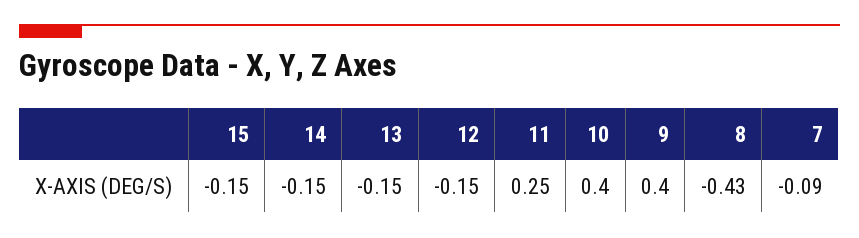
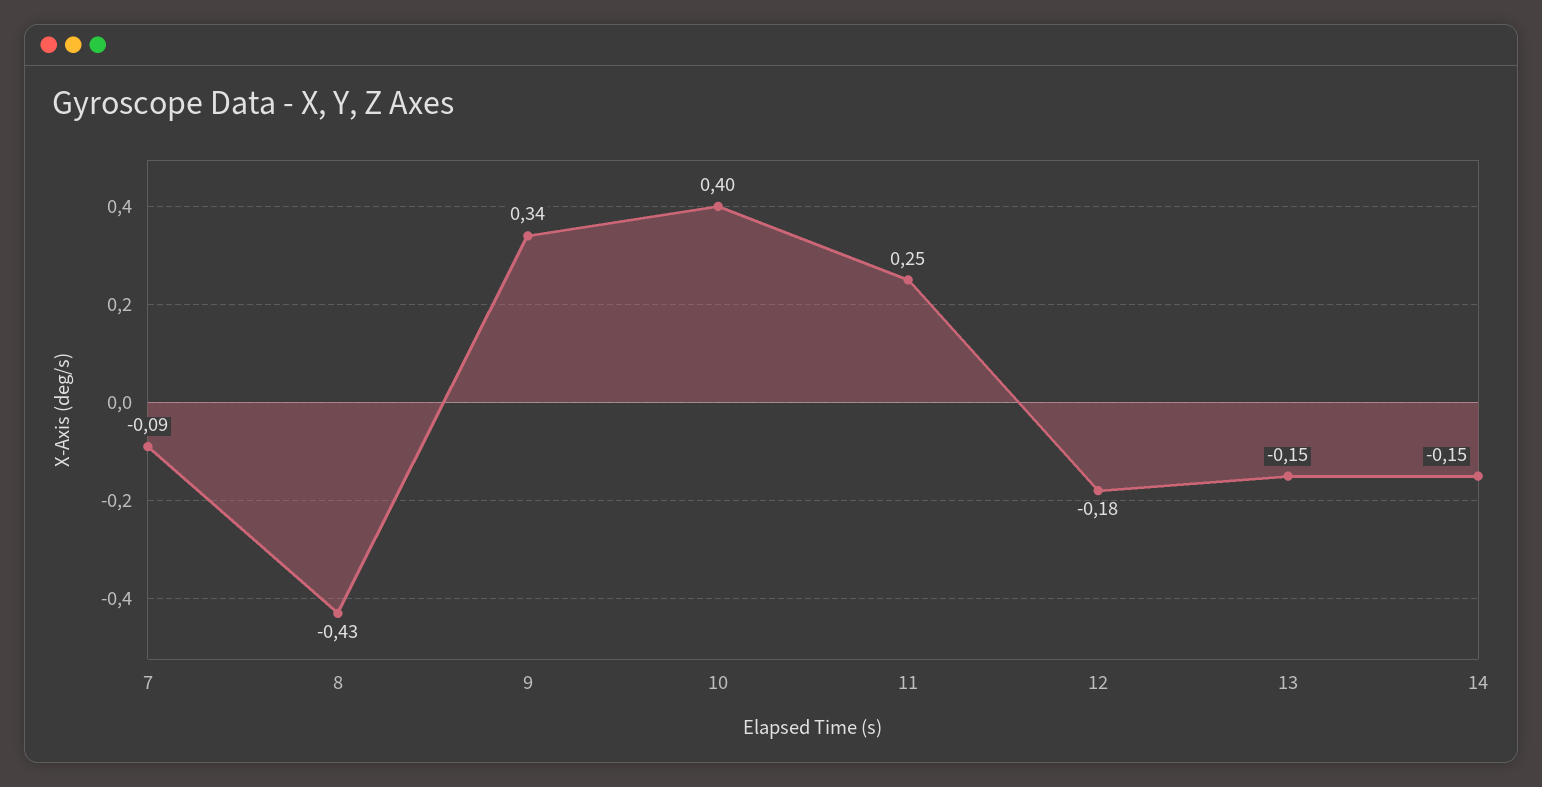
15: -0.15 -> none
12: -0.15 -> -0.18
9: 0.4 -> 0.34

